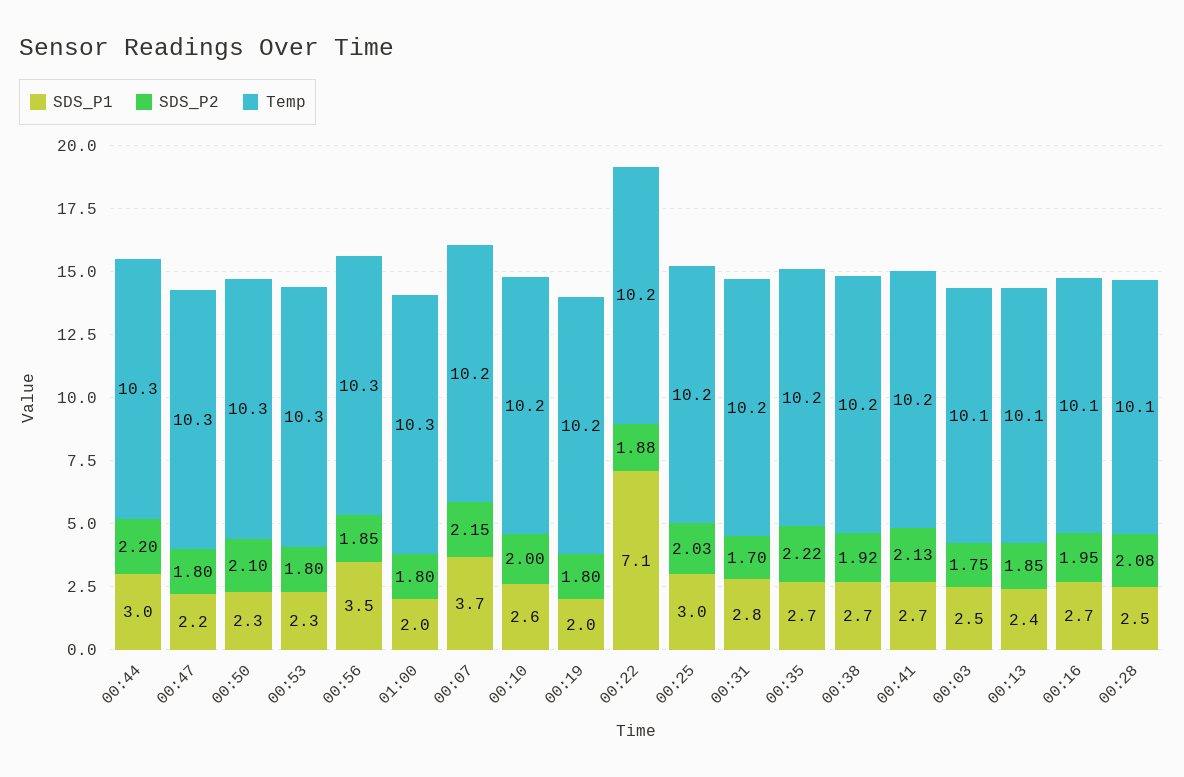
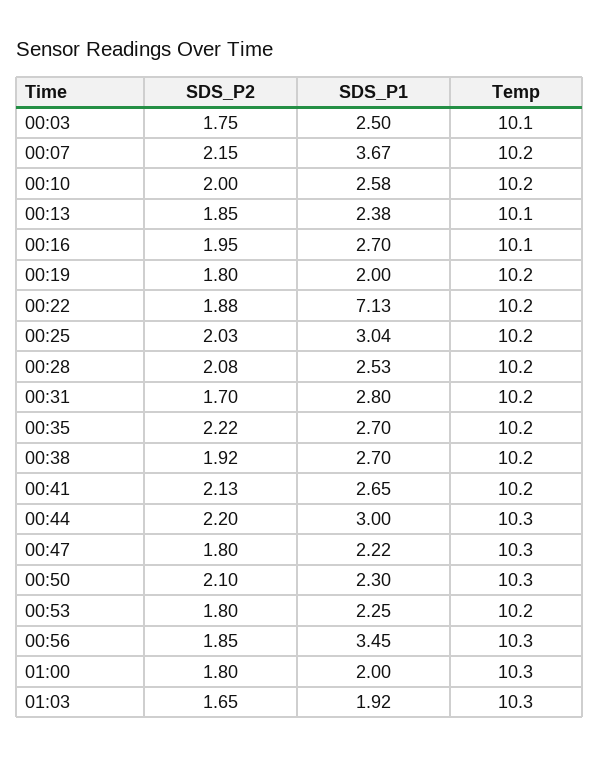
Temp, 00:53: 10.3 -> 10.2
Temp, 00:28: 10.1 -> 10.2
SDS_P2, 01:03: none -> 1.65
SDS_P1, 01:03: none -> 1.92
Temp, 01:03: none -> 10.3

